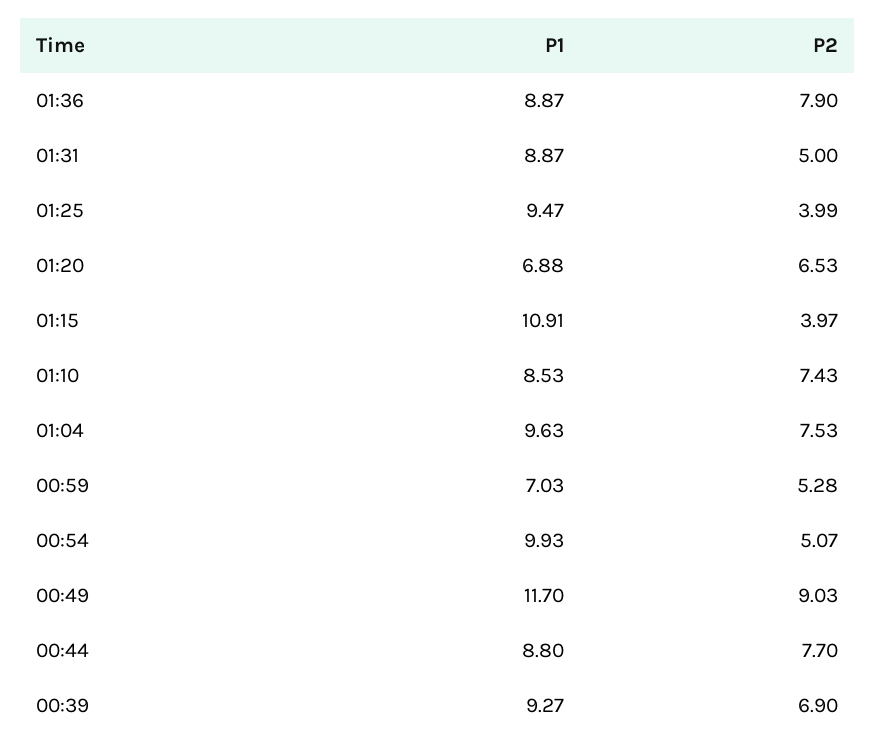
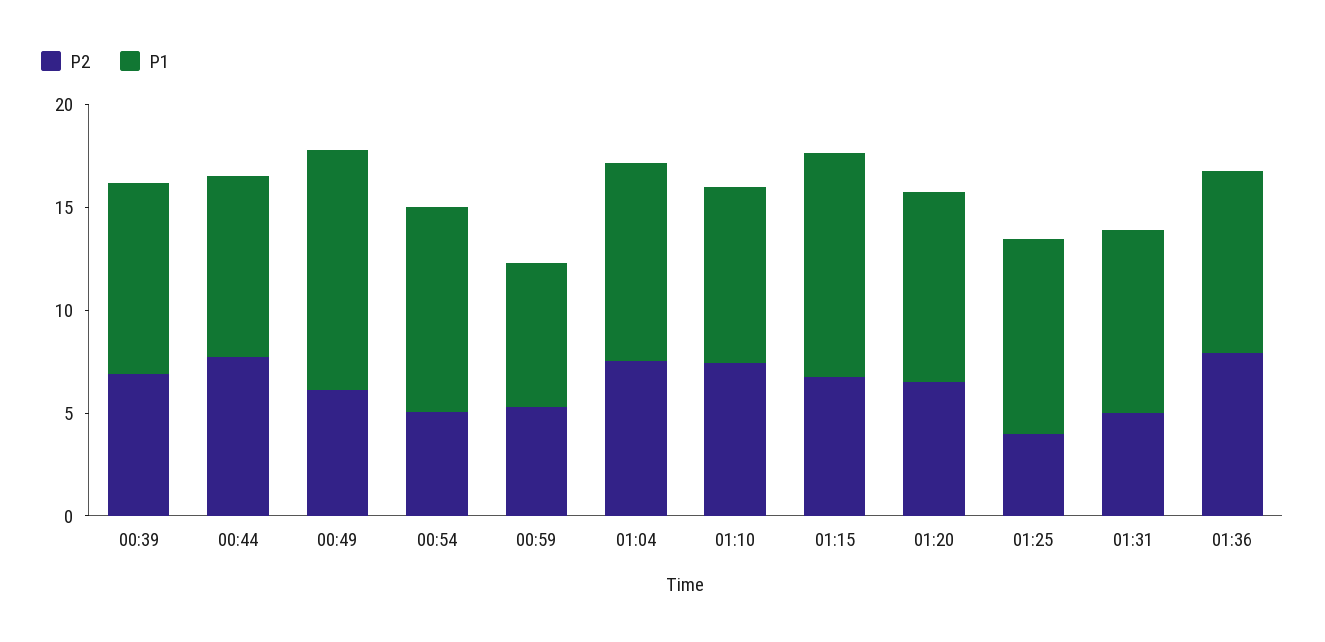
P1, 01:20: 6.88 -> 9
P2, 01:15: 3.97 -> 7
P2, 00:49: 9.03 -> 6

